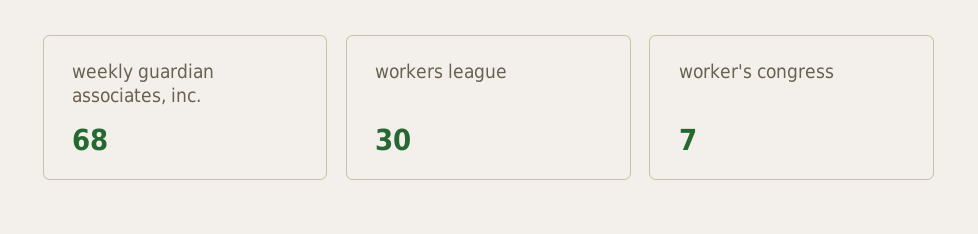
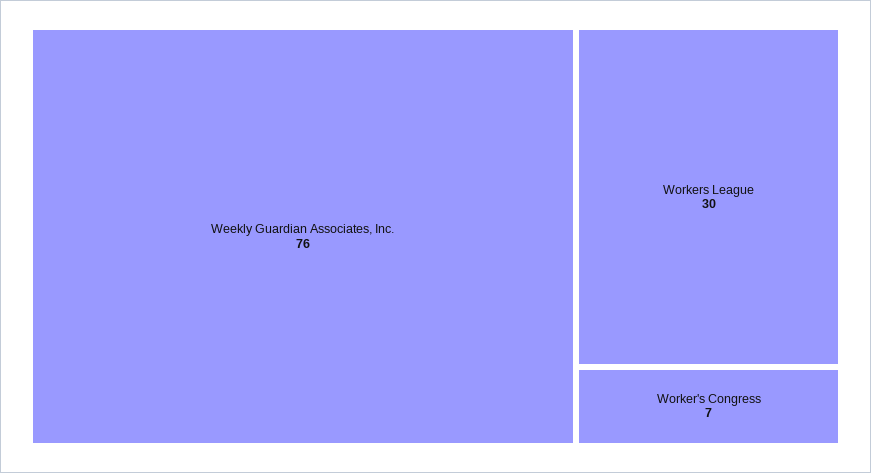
weekly guardian associates, inc.: 68 -> 76

